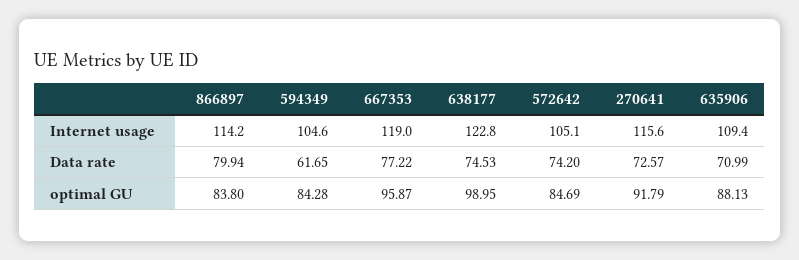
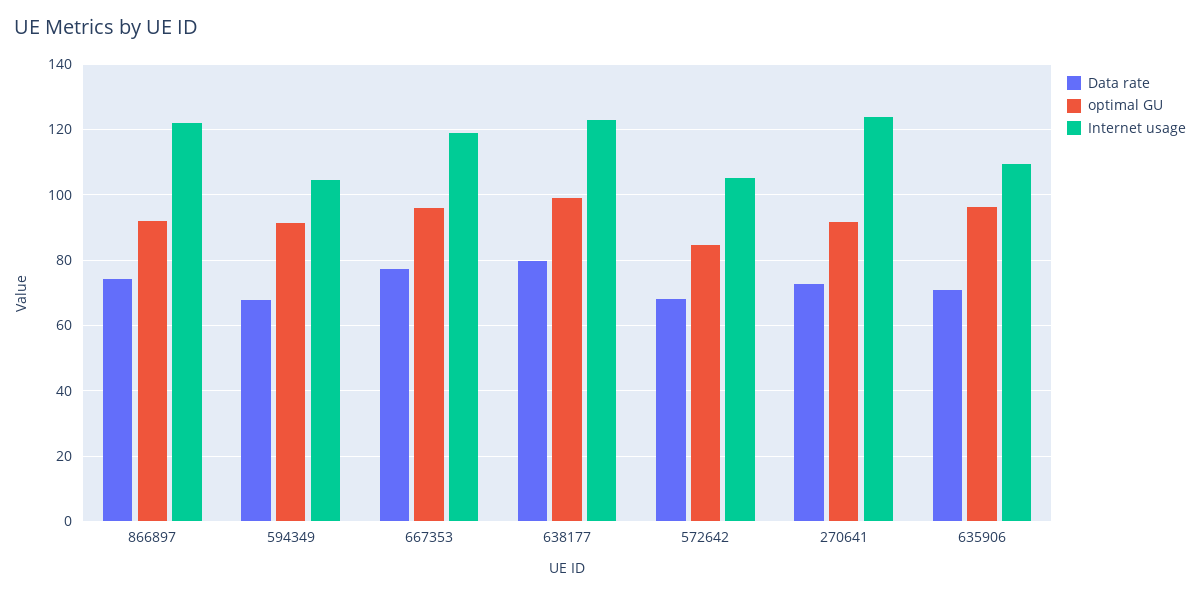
Internet usage, 866897: 114.2 -> 122
Internet usage, 270641: 115.6 -> 124
Data rate, 866897: 79.94 -> 74
Data rate, 594349: 61.65 -> 68
Data rate, 638177: 74.53 -> 80
Data rate, 572642: 74.2 -> 68
optimal GU, 866897: 83.8 -> 92
optimal GU, 594349: 84.28 -> 92
optimal GU, 635906: 88.13 -> 96

